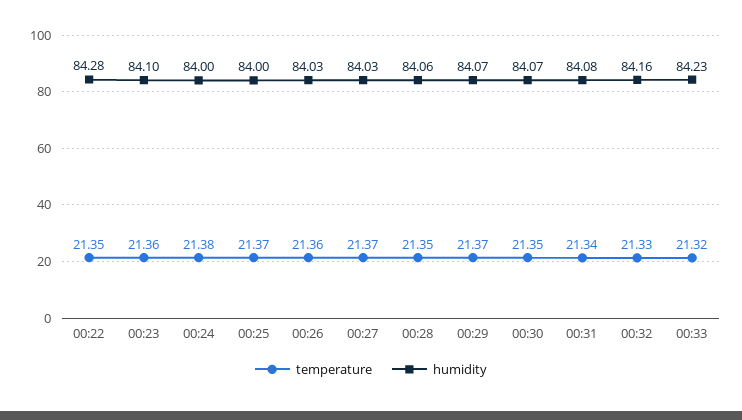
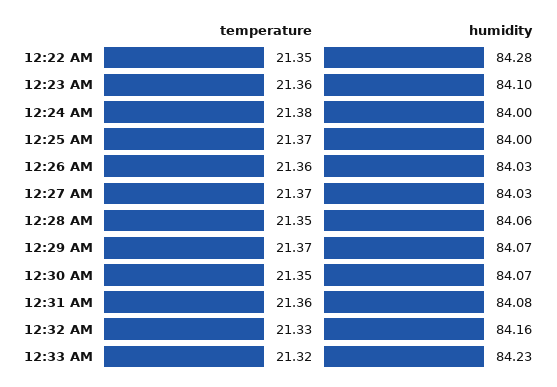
temperature, 00:31: 21.34 -> 21.36

